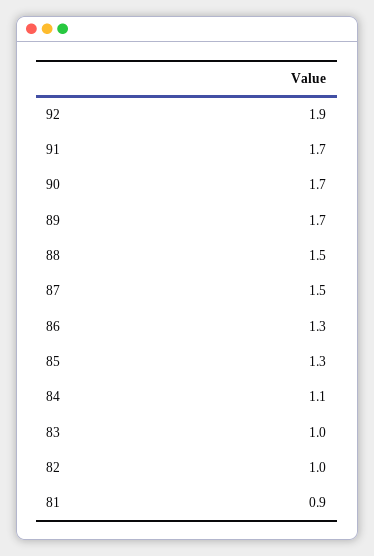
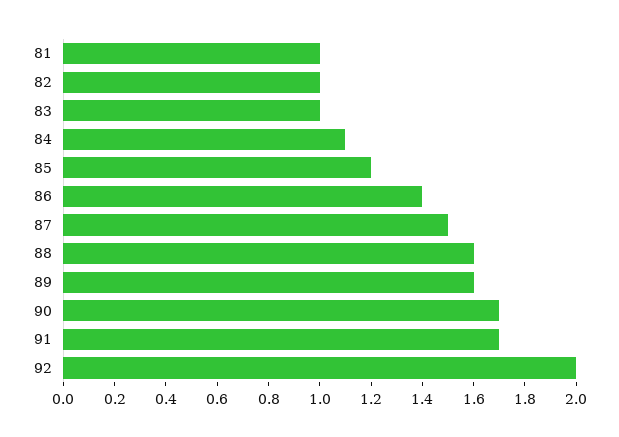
92: 1.9 -> 2
89: 1.7 -> 1.6
88: 1.5 -> 1.6
86: 1.3 -> 1.4
85: 1.3 -> 1.2
81: 0.9 -> 1

